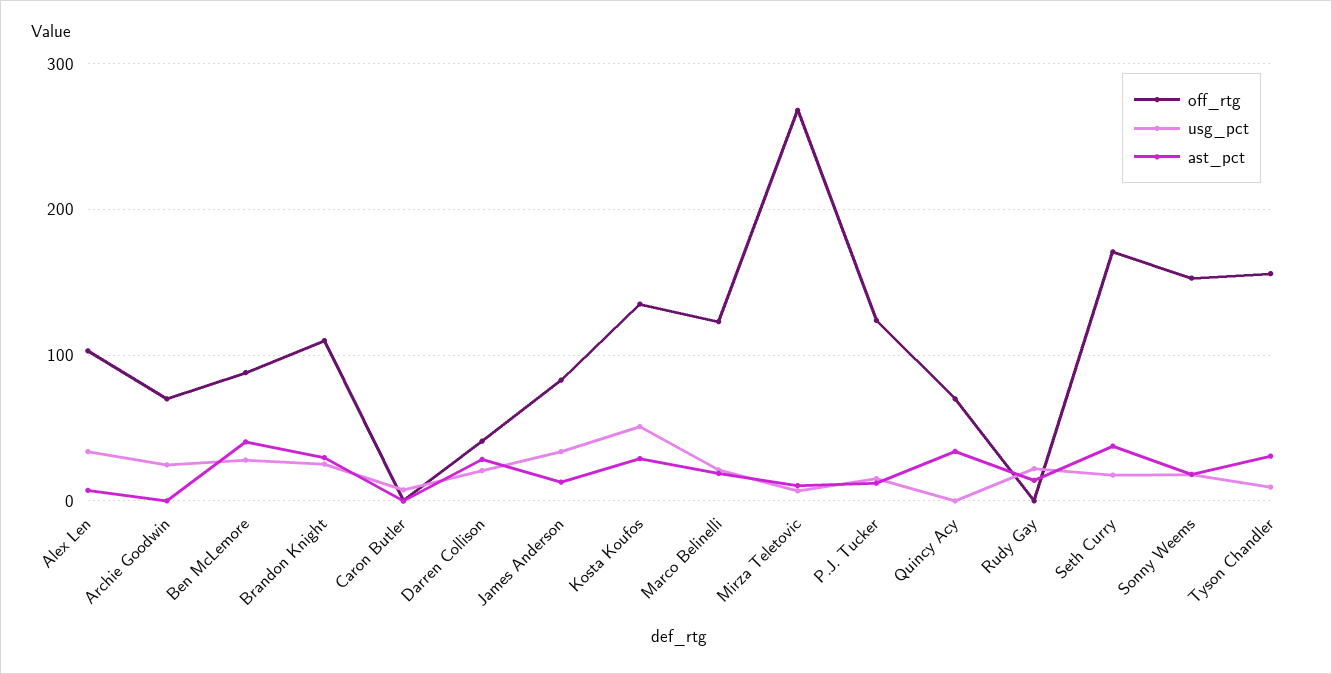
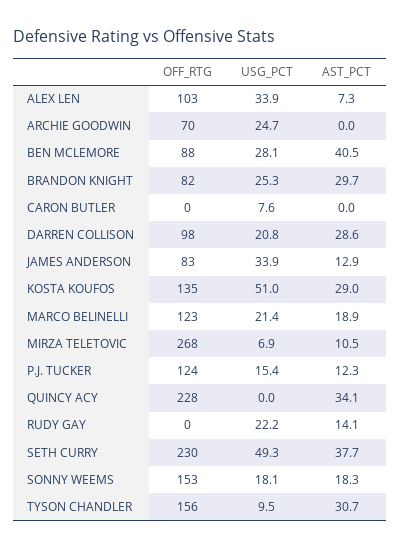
off_rtg, Brandon Knight: 110 -> 82
off_rtg, Darren Collison: 40 -> 98
off_rtg, Quincy Acy: 70 -> 228
off_rtg, Seth Curry: 170 -> 230
usg_pct, Seth Curry: 20 -> 49.3

